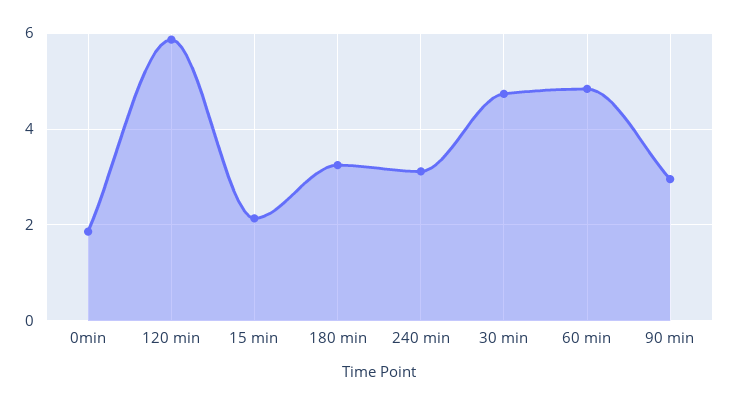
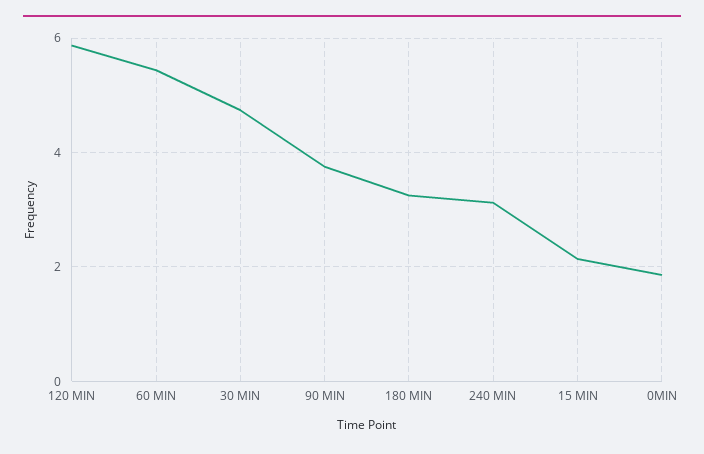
60 min: 4.8 -> 5.4
90 min: 3 -> 3.8

